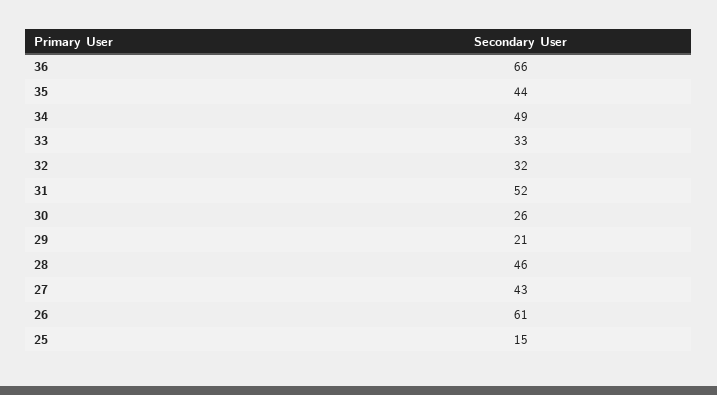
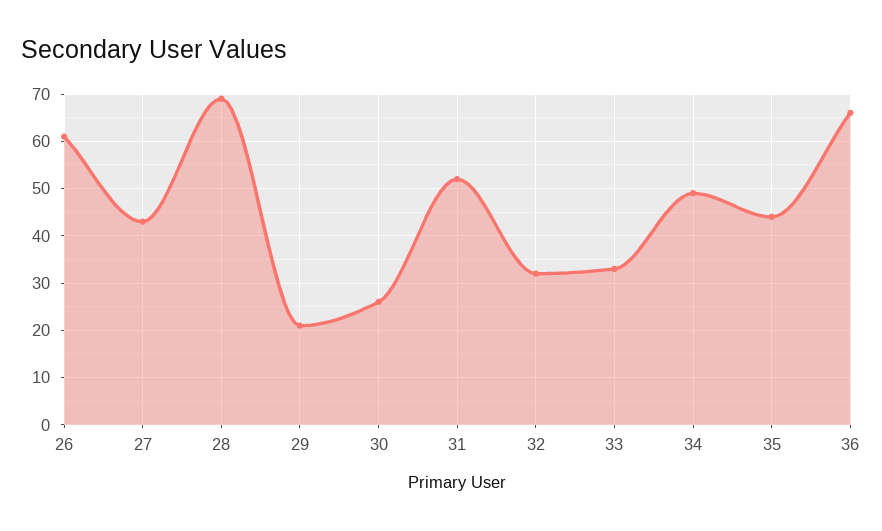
28: 46 -> 70
25: 15 -> none

